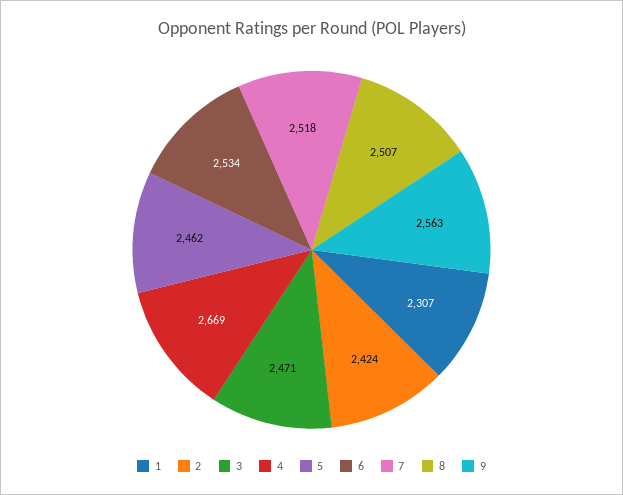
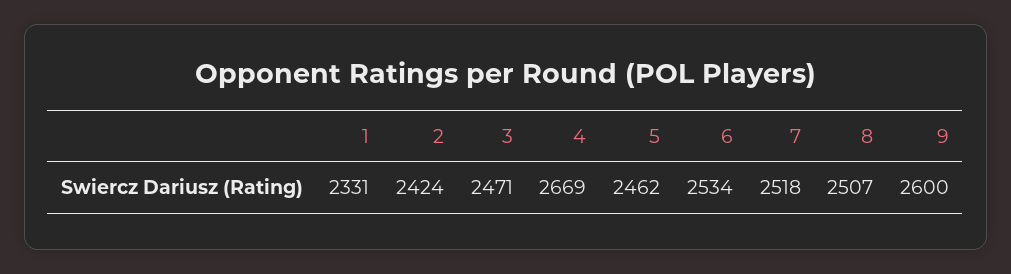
1: 2307 -> 2331
9: 2563 -> 2600

